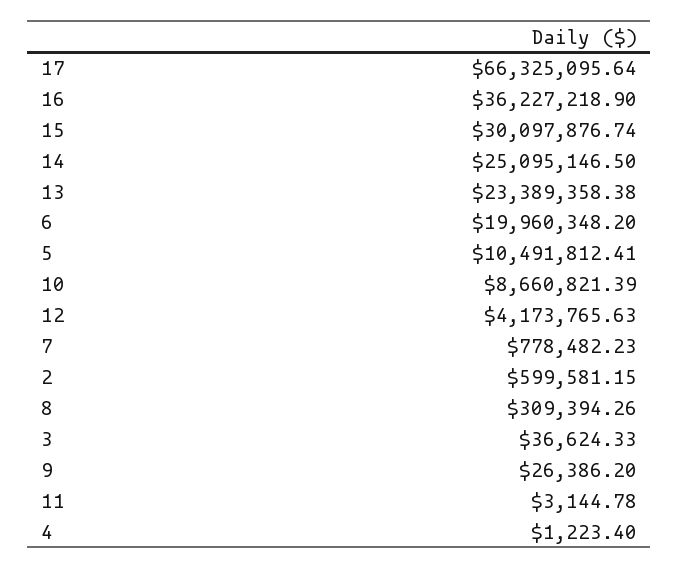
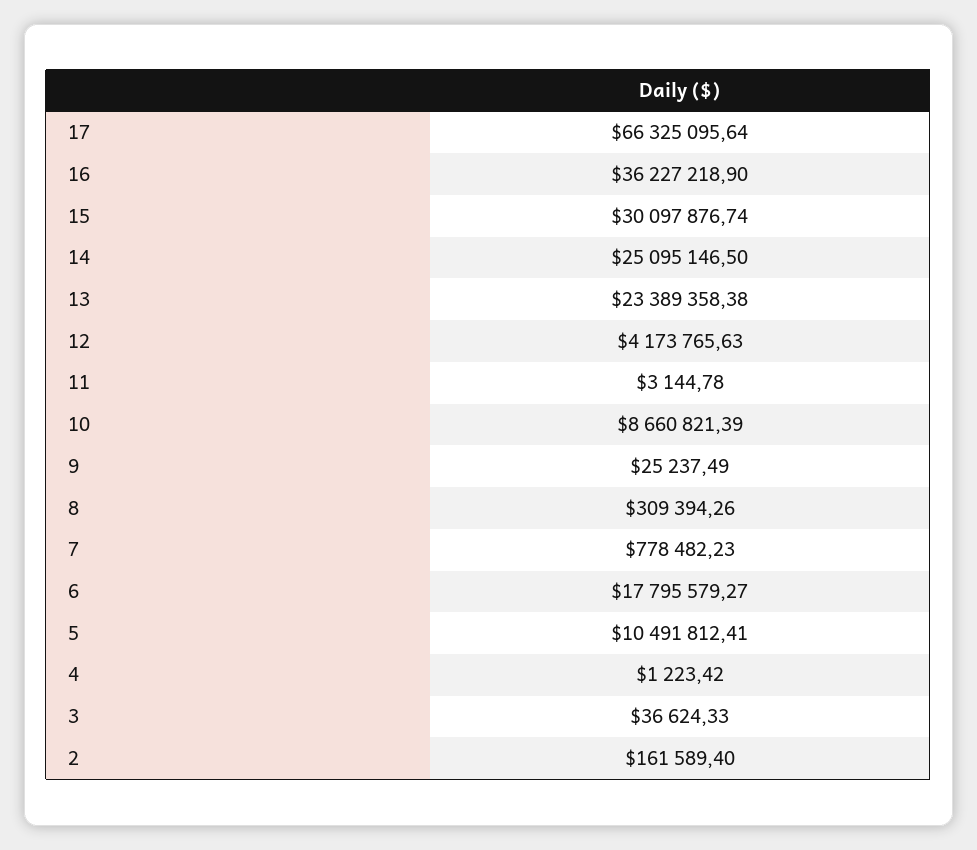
6: 19960348.2 -> 17795579.27
2: 599581.15 -> 161589.4
9: 26386.2 -> 25237.49
4: 1223.4 -> 1223.42

